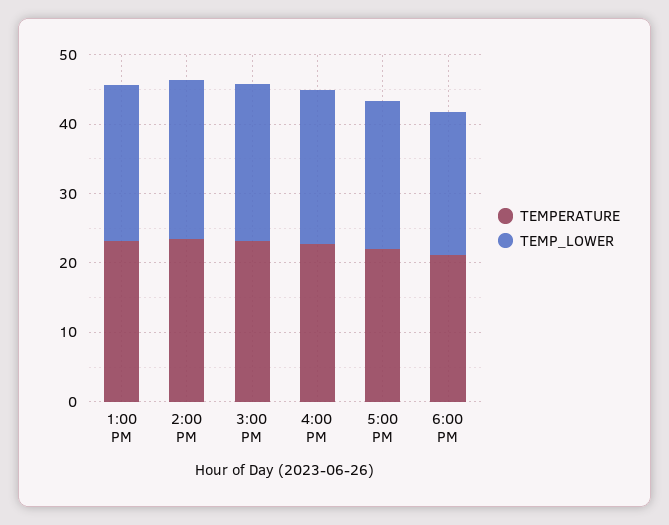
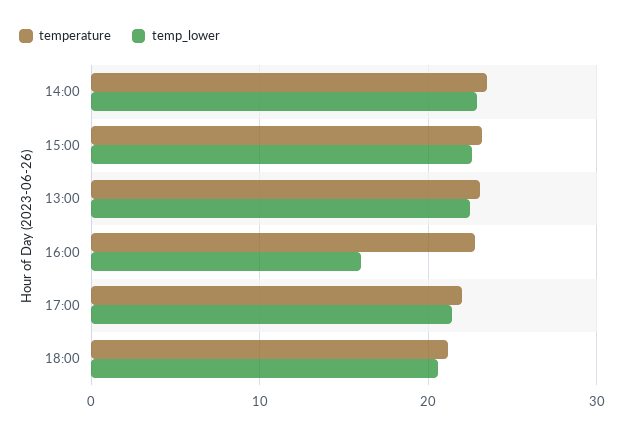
TEMP_LOWER, 4:00 PM: 22 -> 16

